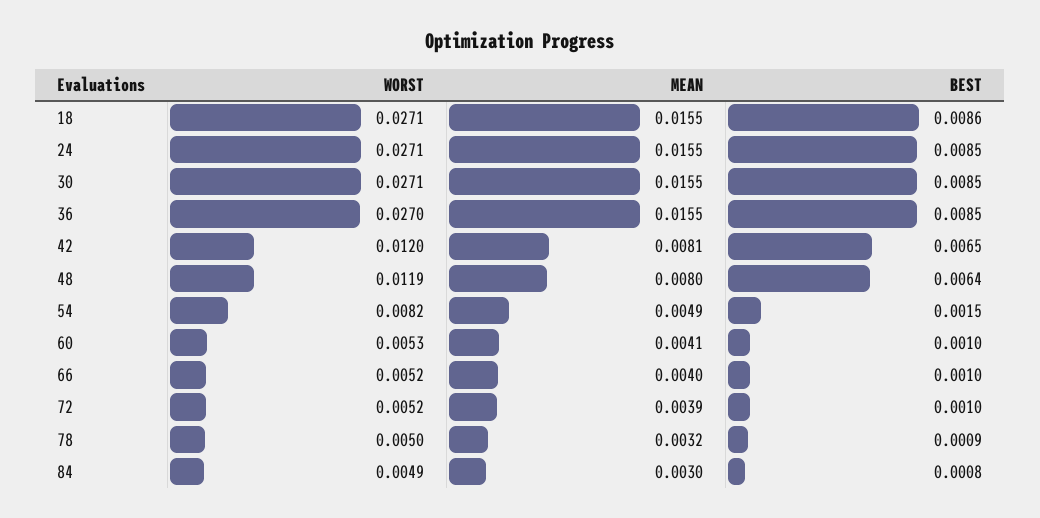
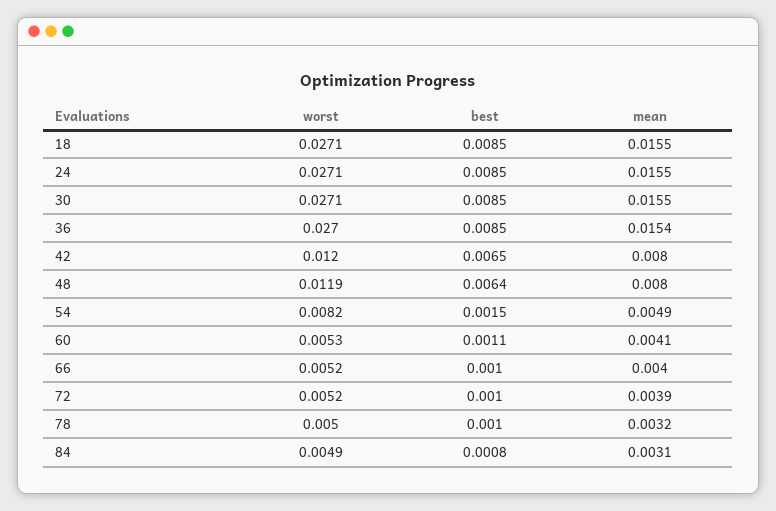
BEST, 18: 0.0086 -> 0.0085
MEAN, 36: 0.0155 -> 0.0154
MEAN, 42: 0.0081 -> 0.008
BEST, 60: 0.001 -> 0.0011
BEST, 78: 0.0009 -> 0.001
MEAN, 84: 0.003 -> 0.0031

